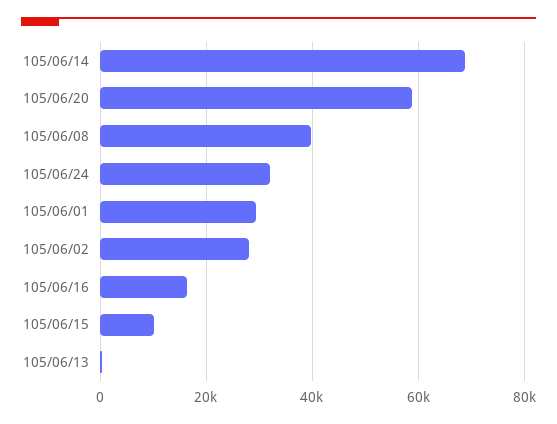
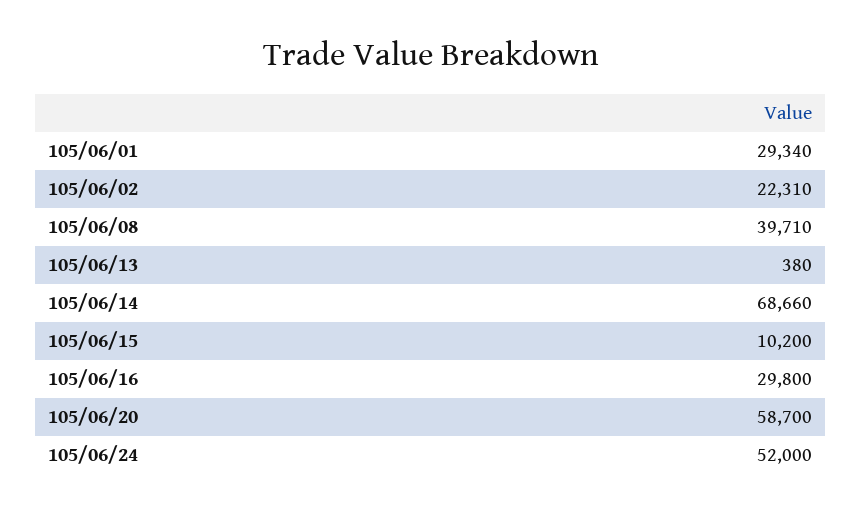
105/06/24: 32000 -> 52000
105/06/02: 28000 -> 22310
105/06/16: 16000 -> 29800

